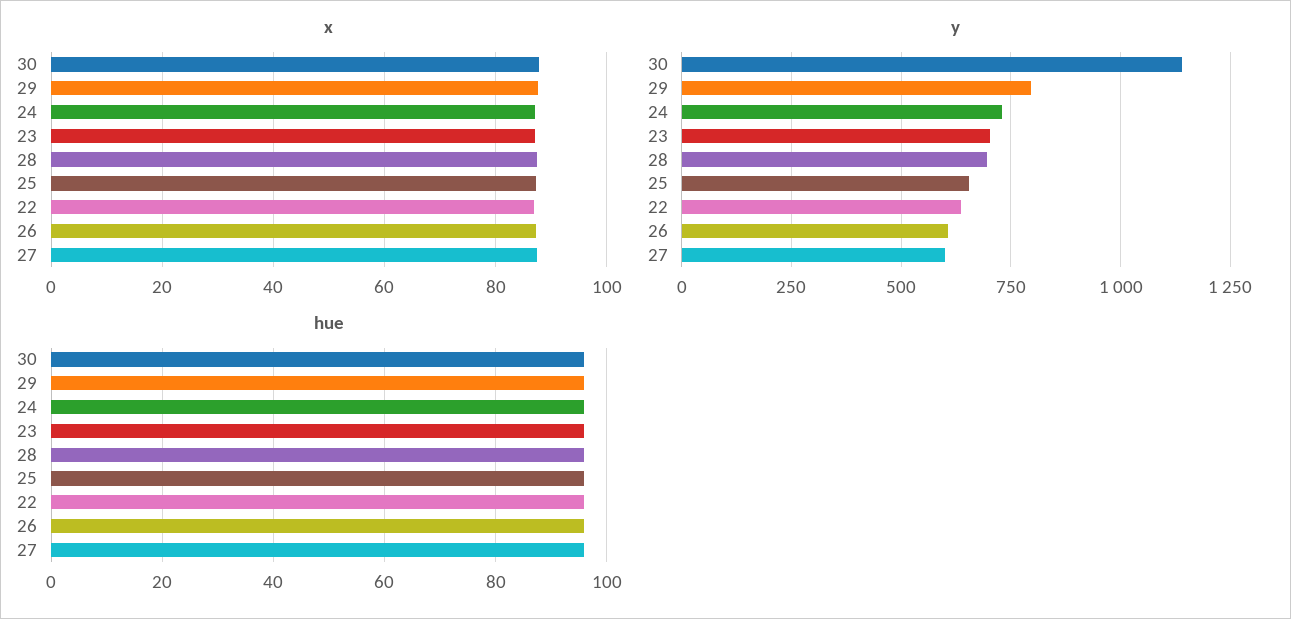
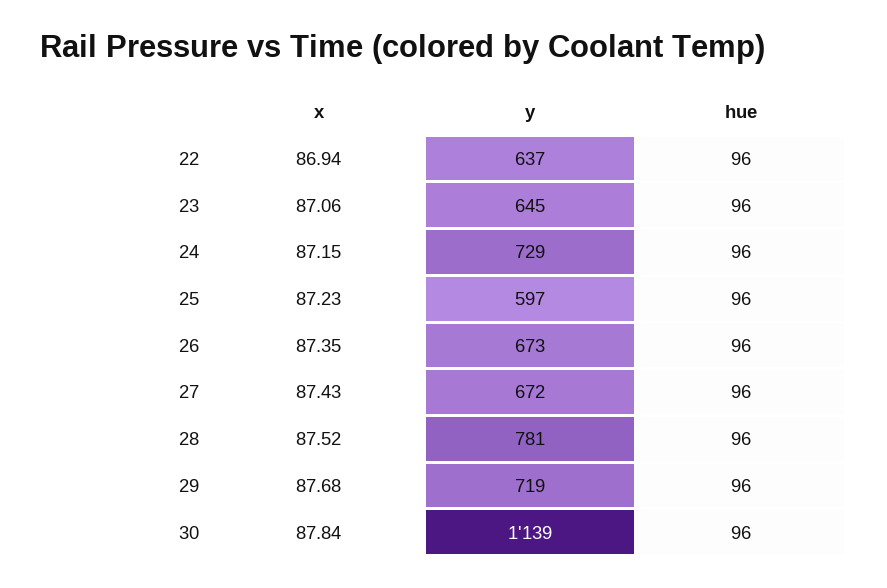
y, 29: 800 -> 719
y, 23: 700 -> 645
y, 28: 700 -> 781
y, 25: 650 -> 597
y, 26: 600 -> 673
y, 27: 600 -> 672

